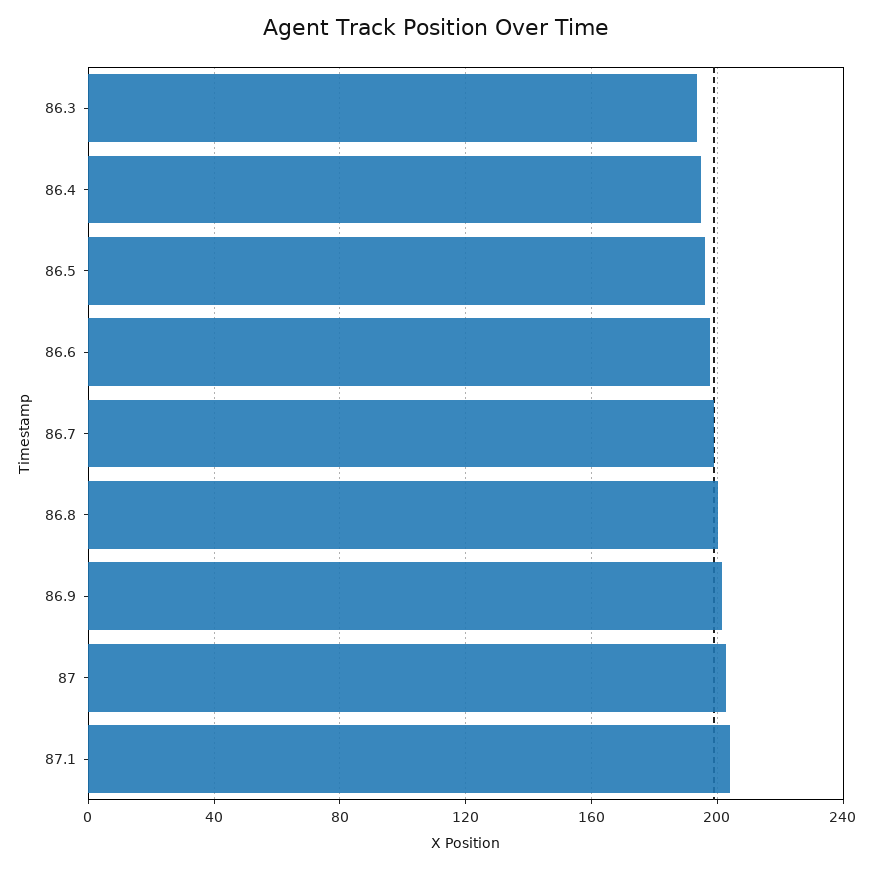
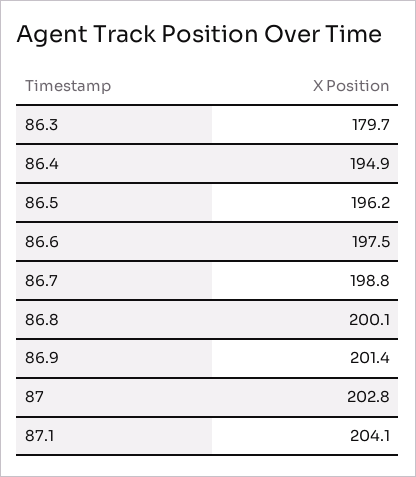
86.3: 195 -> 179.7

